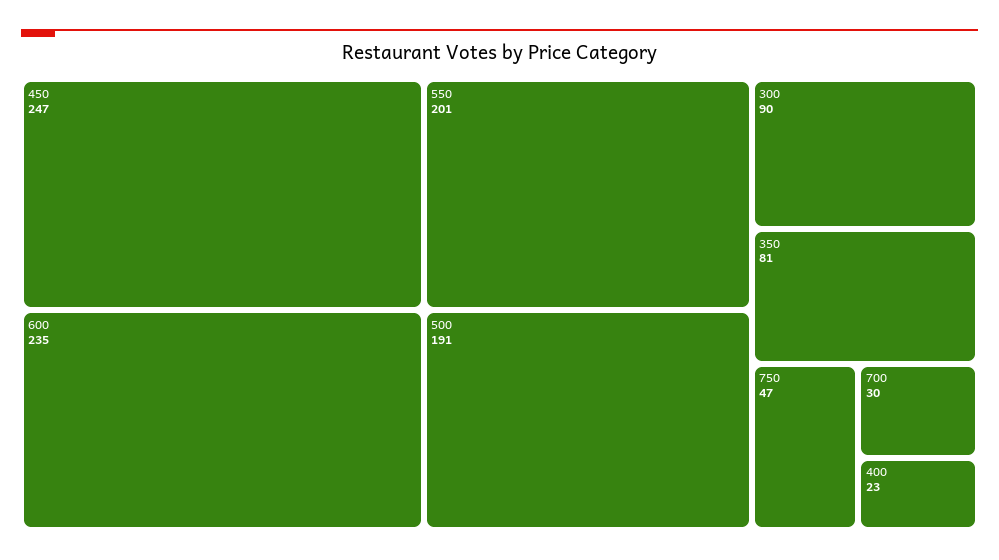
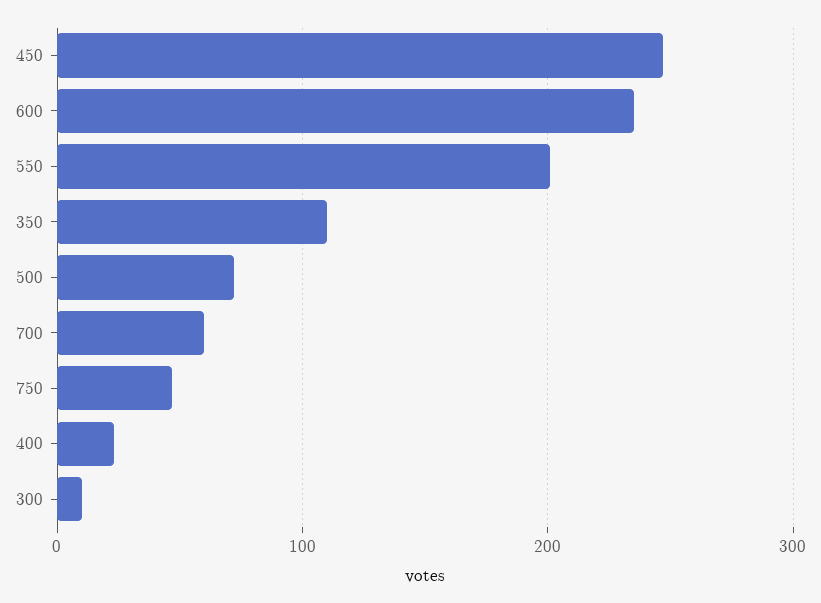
500: 191 -> 70
300: 90 -> 10
350: 81 -> 110
700: 30 -> 60

